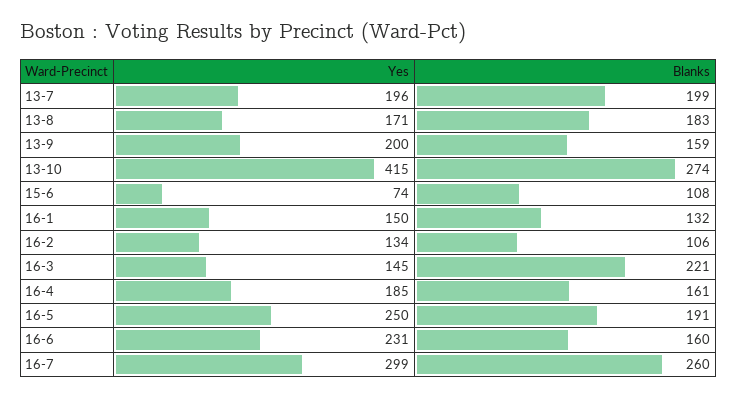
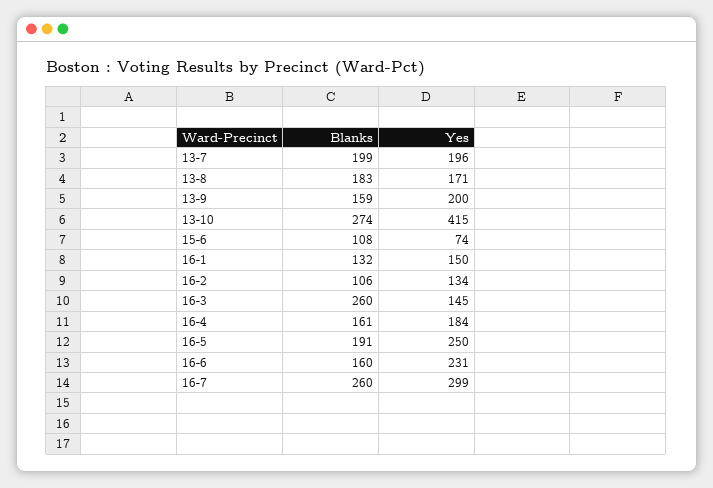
Blanks, 16-3: 221 -> 260
Yes, 16-4: 185 -> 184

